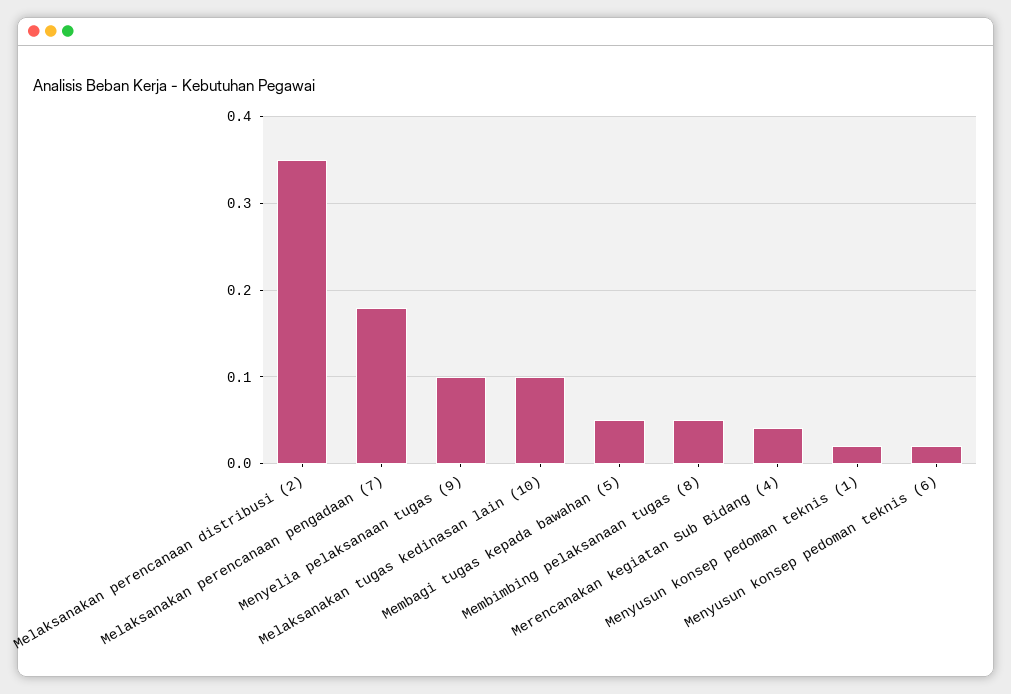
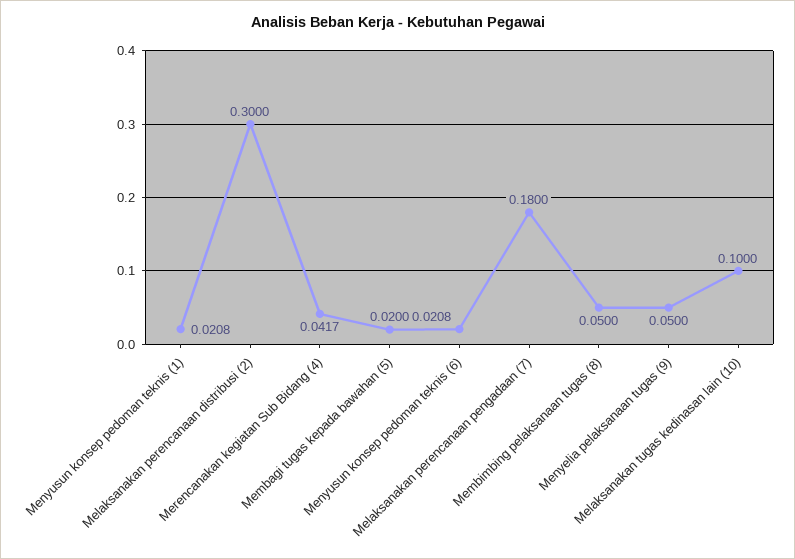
Melaksanakan perencanaan distribusi (2): 0.35 -> 0.3
Menyelia pelaksanaan tugas (9): 0.1 -> 0.05
Membagi tugas kepada bawahan (5): 0.05 -> 0.02

